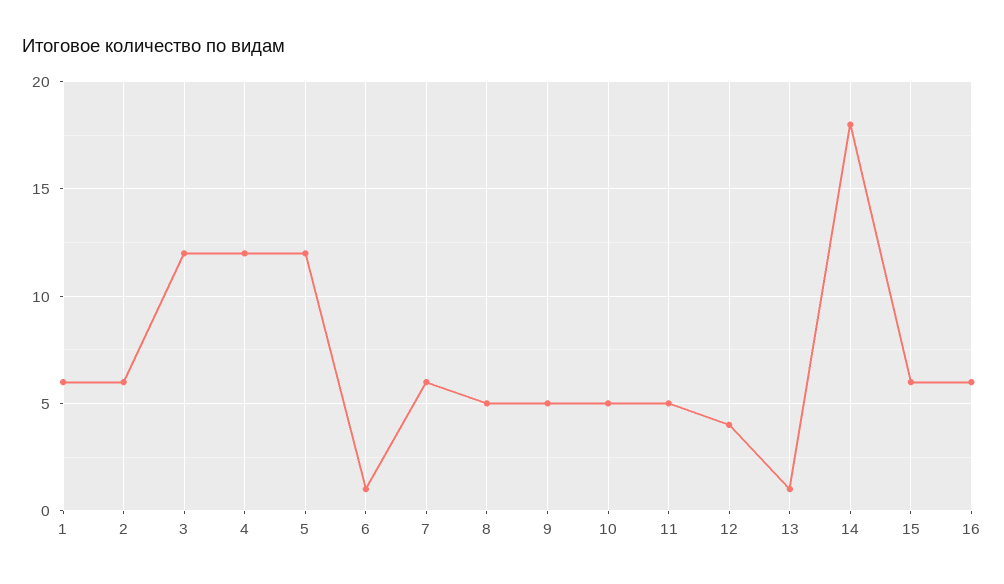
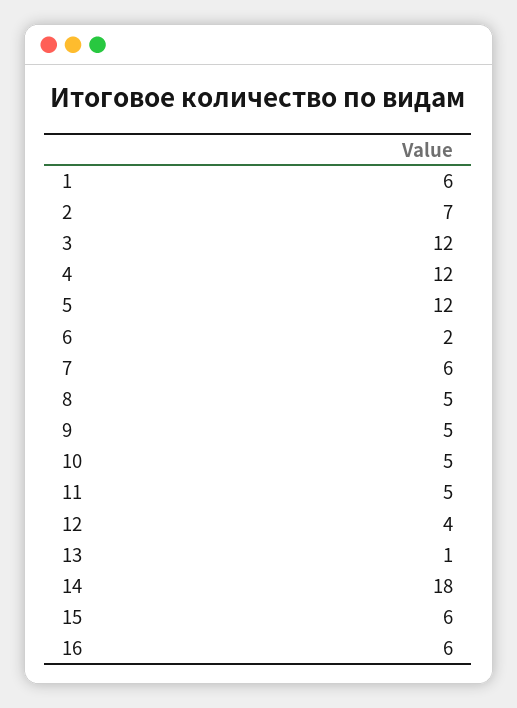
2: 6 -> 7
6: 1 -> 2

